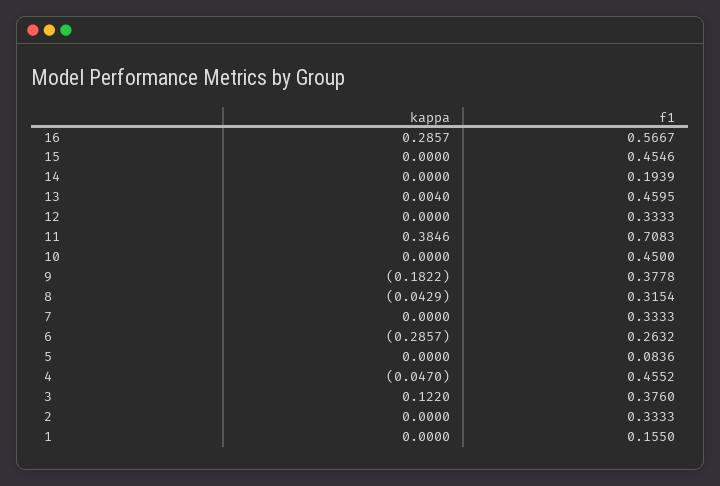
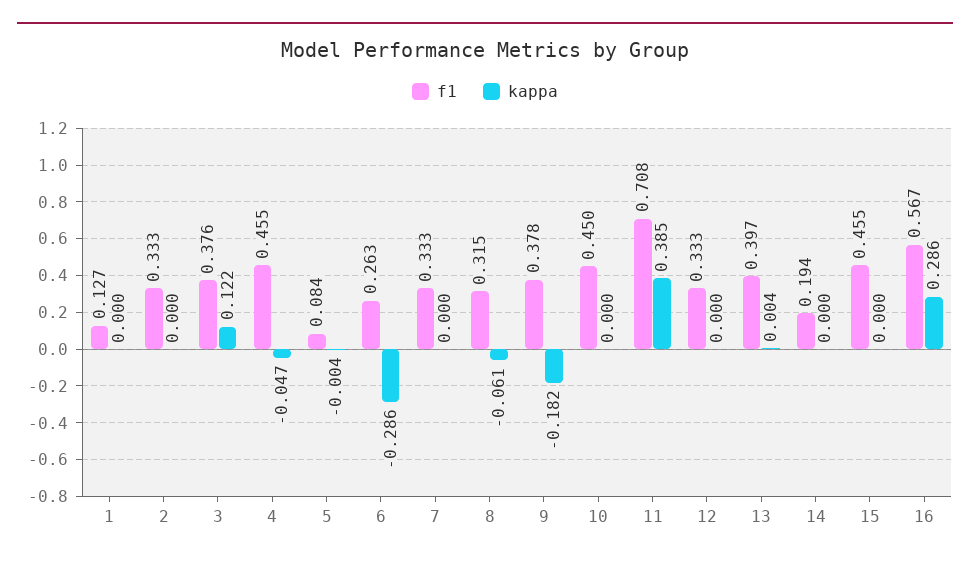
f1, 13: 0.4595 -> 0.397
kappa, 8: -0.0429 -> -0.061
kappa, 5: 0 -> -0.004
f1, 1: 0.155 -> 0.127

